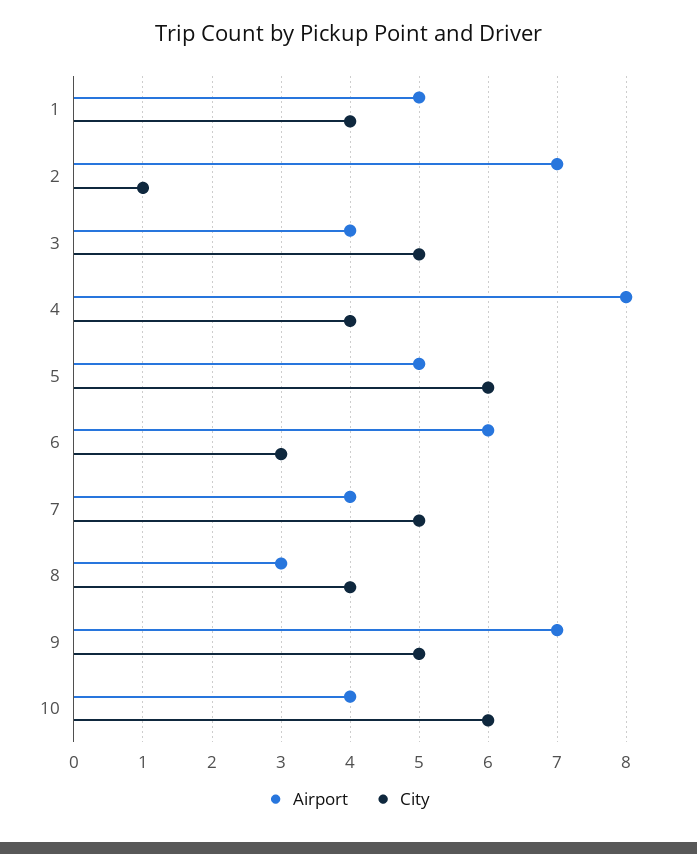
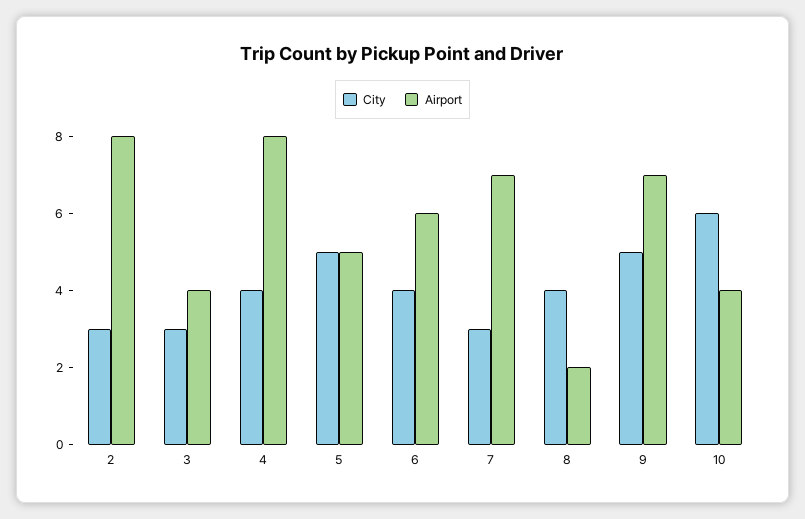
Airport, 1: 5 -> none
City, 1: 4 -> none
Airport, 2: 7 -> 8
City, 2: 1 -> 3
City, 3: 5 -> 3
City, 5: 6 -> 5
City, 6: 3 -> 4
Airport, 7: 4 -> 7
City, 7: 5 -> 3
Airport, 8: 3 -> 2

